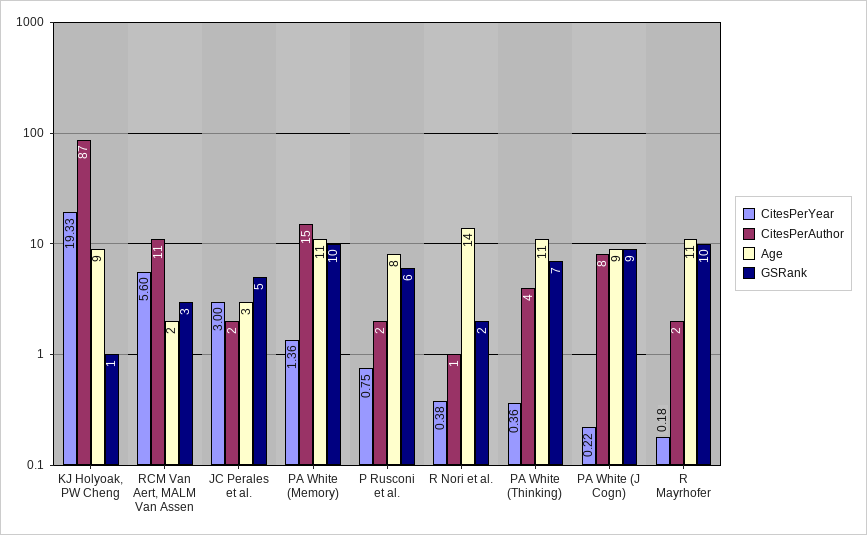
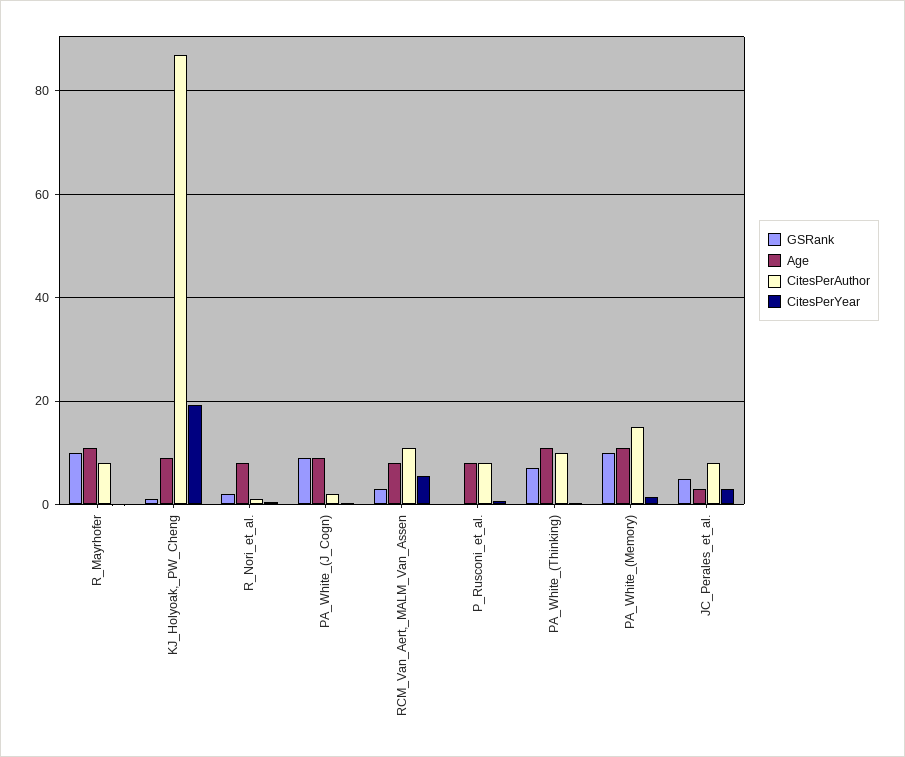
Age, RCM Van Aert, MALM Van Assen: 2 -> 8
CitesPerAuthor, JC Perales et al.: 2 -> 8
CitesPerAuthor, P Rusconi et al.: 2 -> 8
GSRank, P Rusconi et al.: 6 -> 0
Age, R Nori et al.: 14 -> 8
CitesPerAuthor, PA White (Thinking): 4 -> 10
CitesPerAuthor, PA White (J Cogn): 8 -> 2
CitesPerAuthor, R Mayrhofer: 2 -> 8

